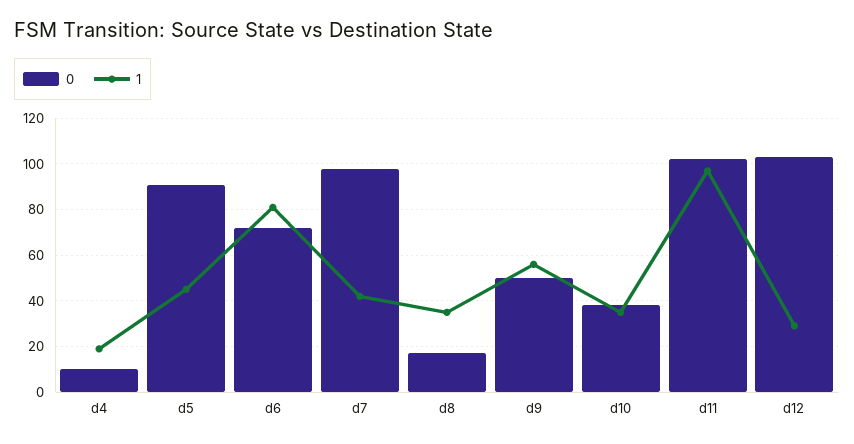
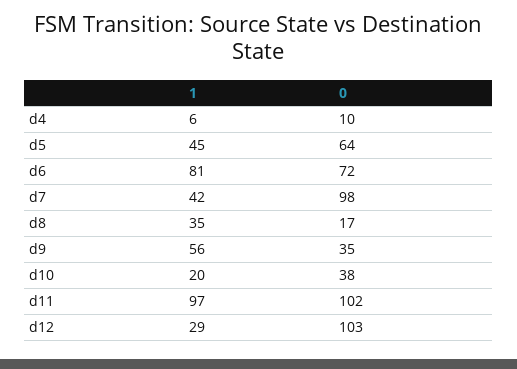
1, d4: 20 -> 6
0, d5: 90 -> 64
0, d9: 50 -> 35
1, d10: 35 -> 20

